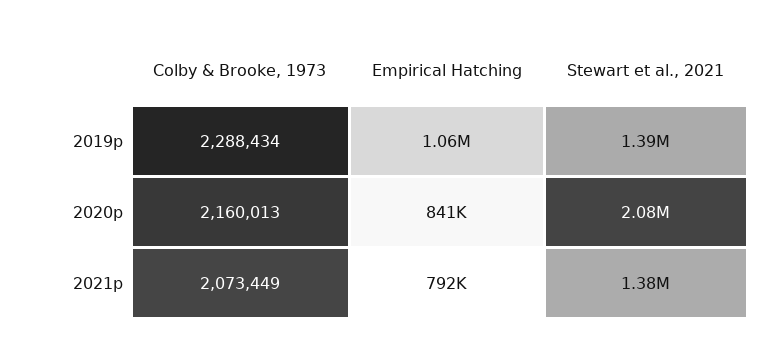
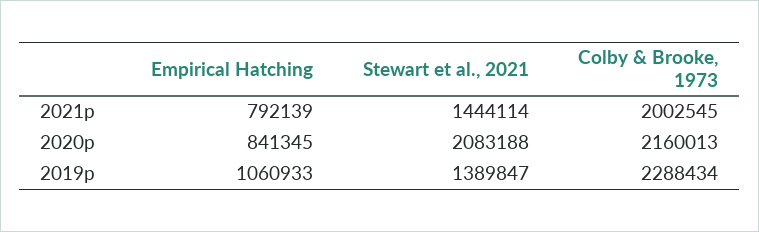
Colby & Brooke, 1973, 2021p: 2073449 -> 2002545
Stewart et al., 2021, 2021p: 1380000 -> 1444114

